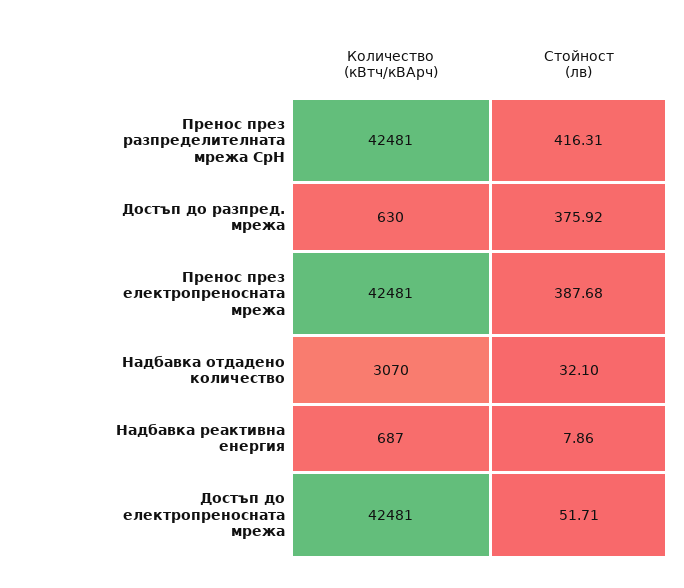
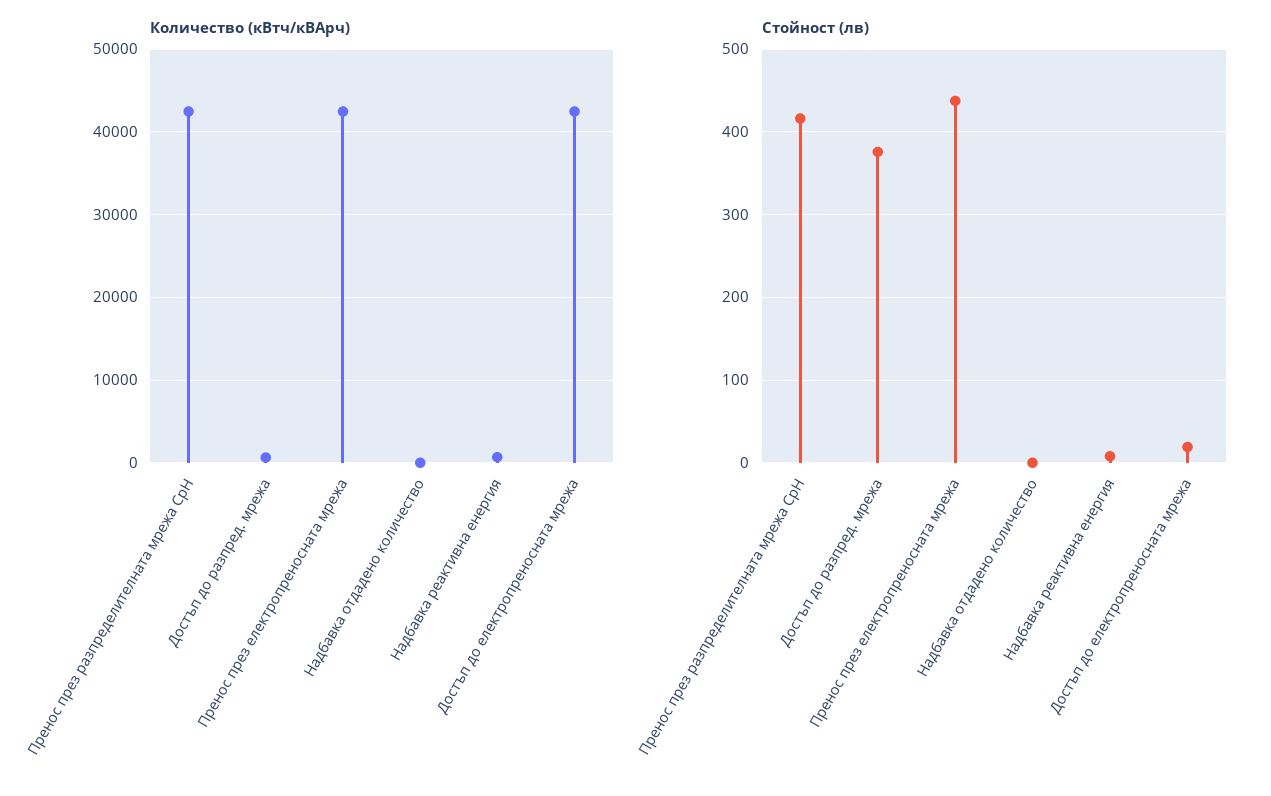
Стойност (лв), Пренос през електропреносната мрежа: 387.68 -> 440
Количество (кВтч/кВАрч), Надбавка отдадено количество: 3070 -> 0
Стойност (лв), Надбавка отдадено количество: 32.1 -> 0
Стойност (лв), Достъп до електропреносната мрежа: 51.71 -> 20

